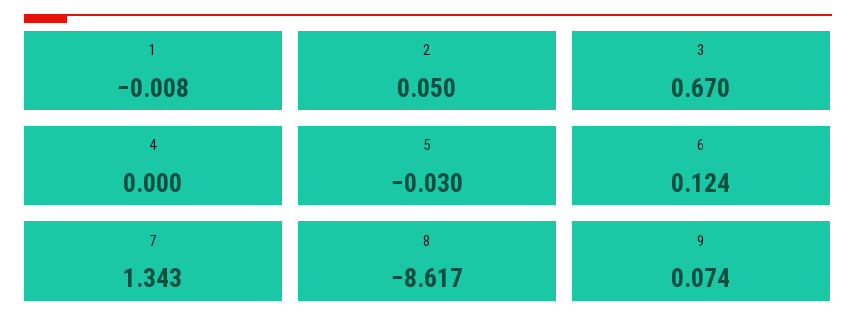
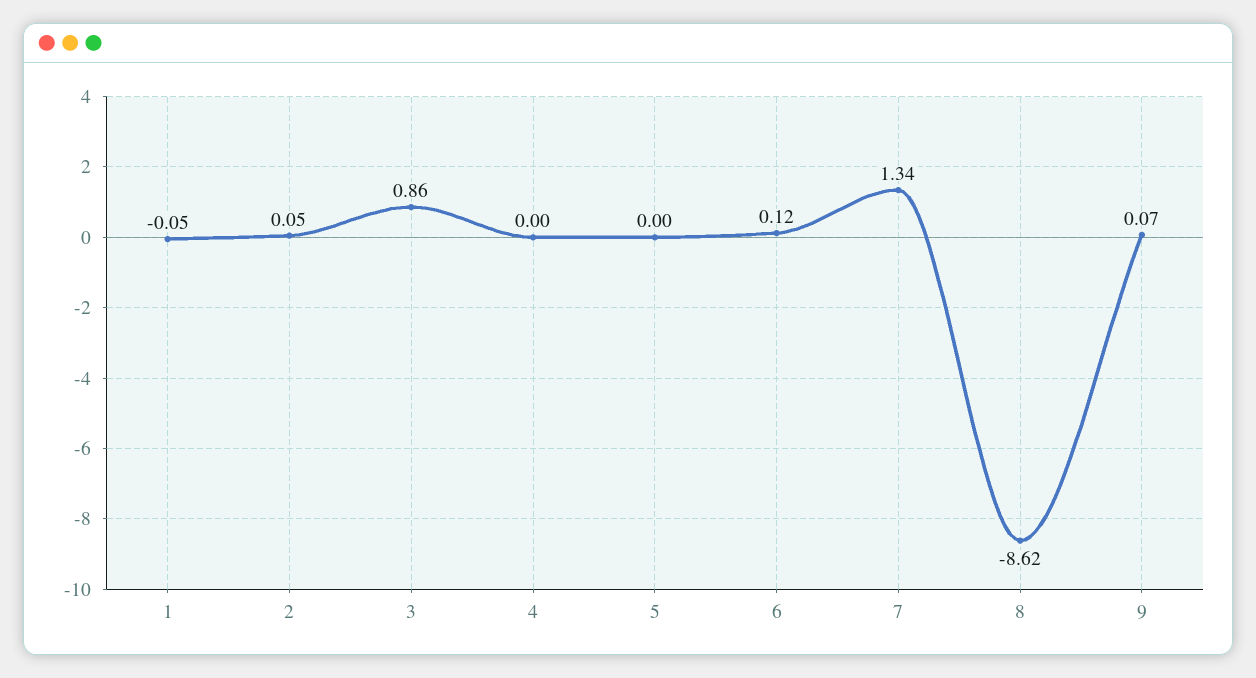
1: -0.008 -> -0.05
3: 0.67 -> 0.86
5: -0.03 -> 0

